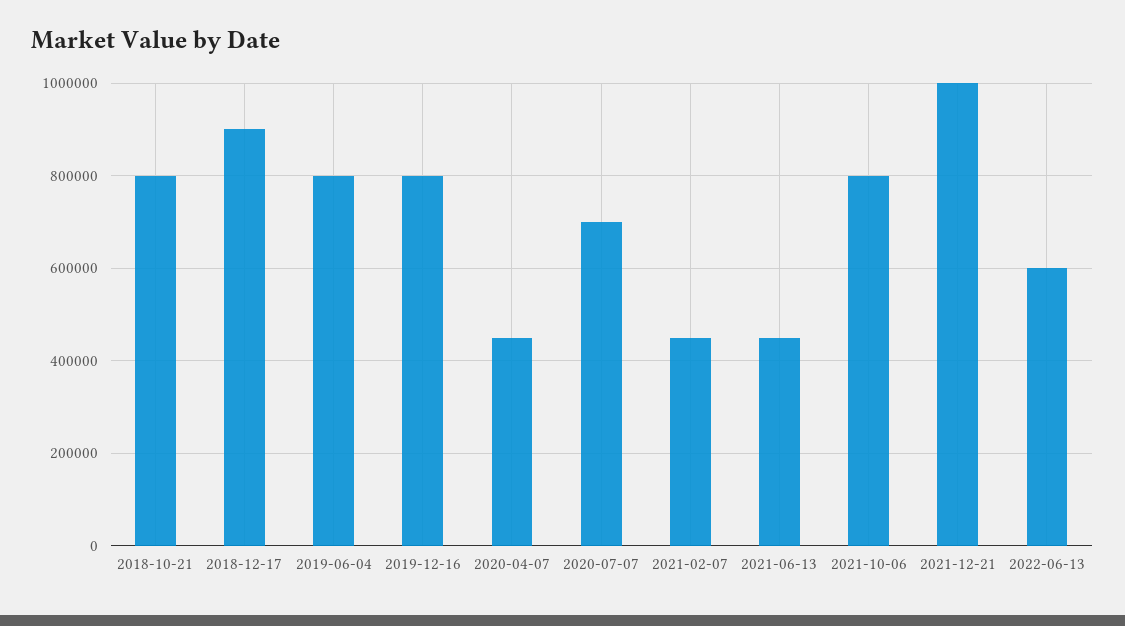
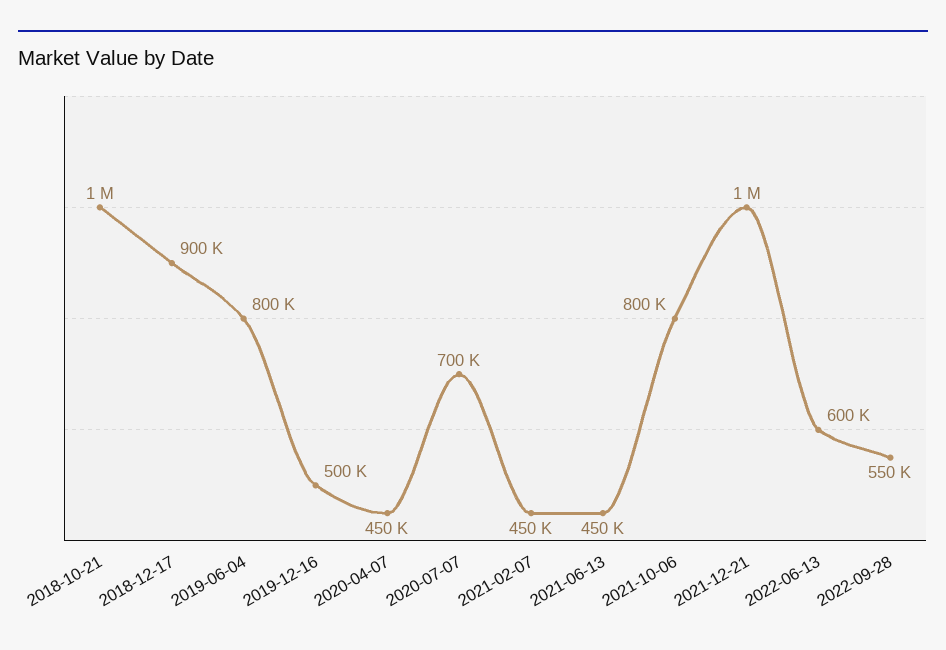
2018-10-21: 800000 -> 1000000
2019-12-16: 800000 -> 500000
2022-09-28: none -> 550000

